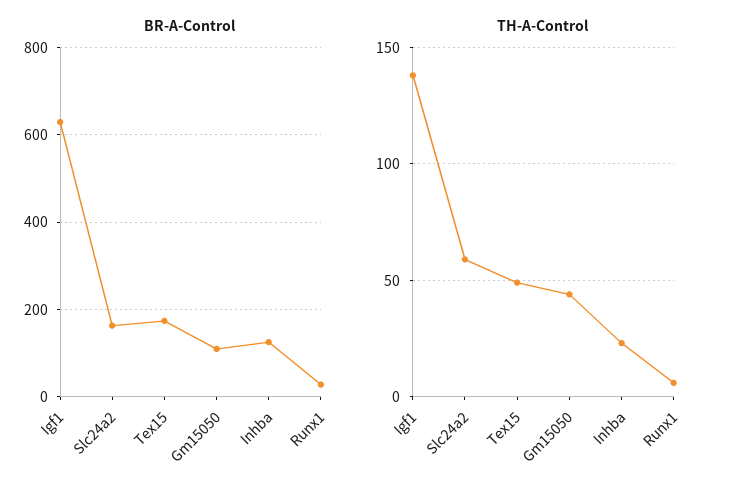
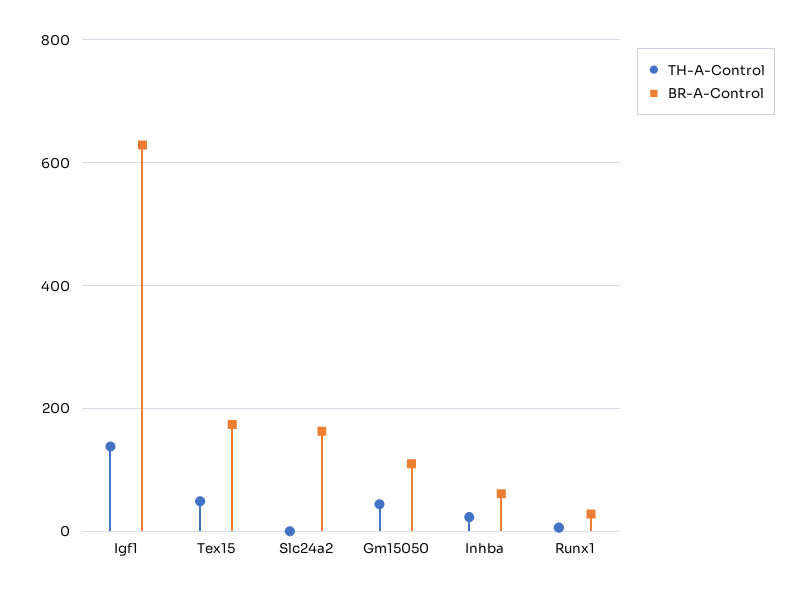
BR-A-Control, Inhba: 120 -> 60
TH-A-Control, Slc24a2: 60 -> 0

